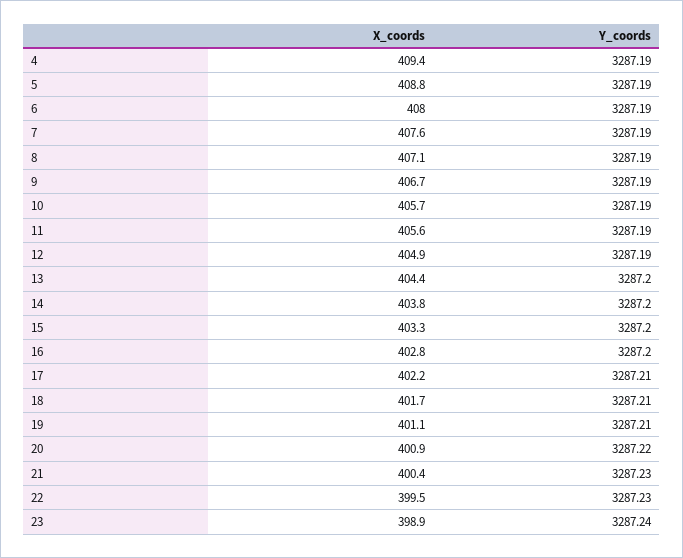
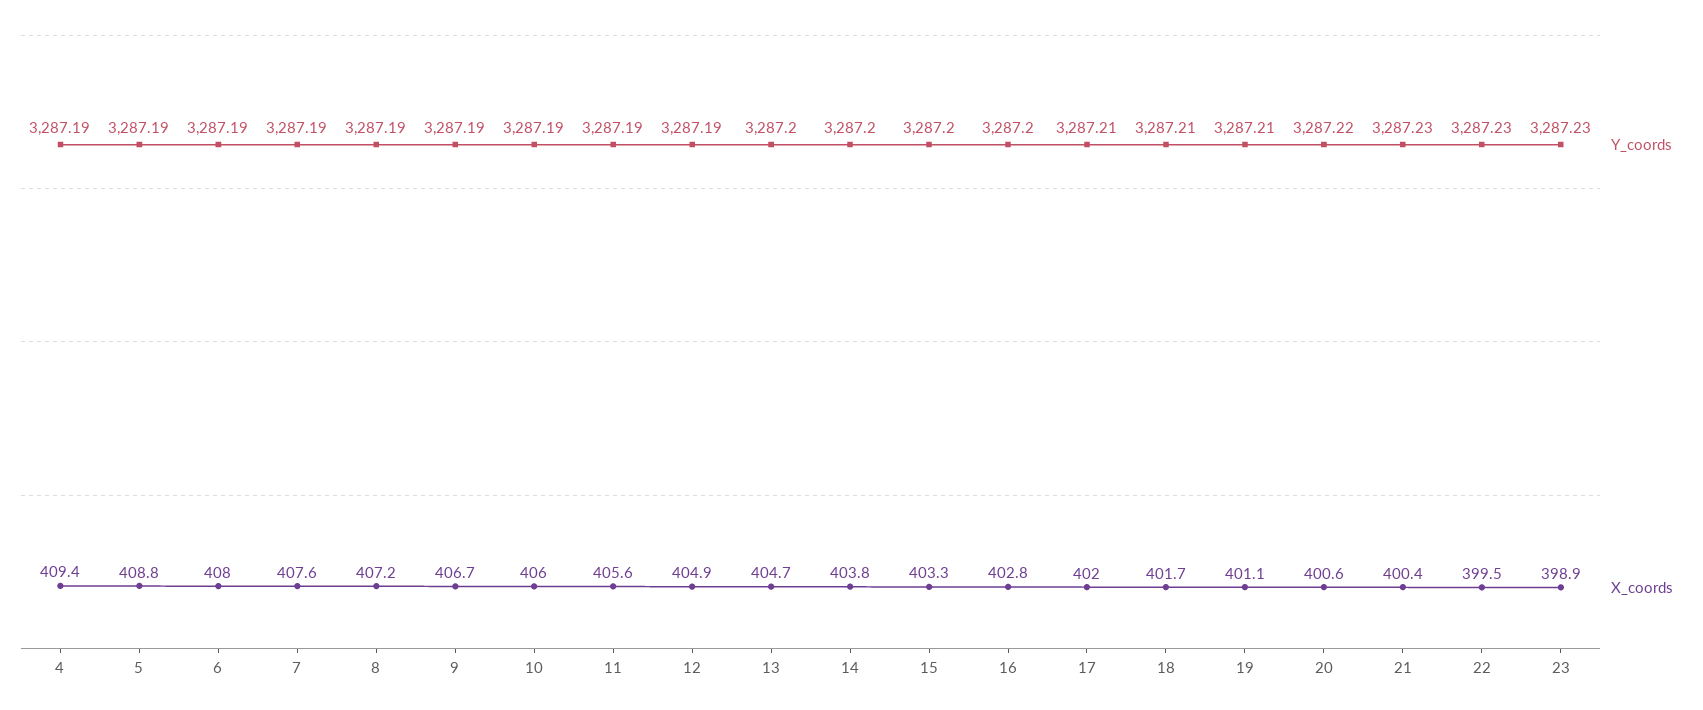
X_coords, 8: 407.1 -> 407.2
X_coords, 10: 405.7 -> 406
X_coords, 13: 404.4 -> 404.7
X_coords, 17: 402.2 -> 402
X_coords, 20: 400.9 -> 400.6
Y_coords, 23: 3287.24 -> 3287.23

